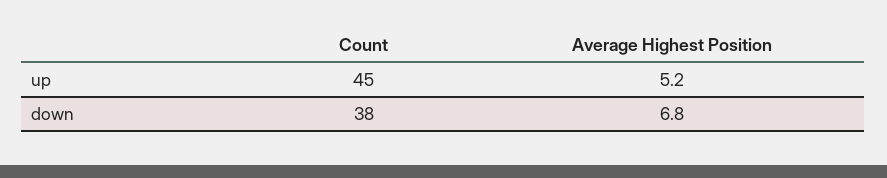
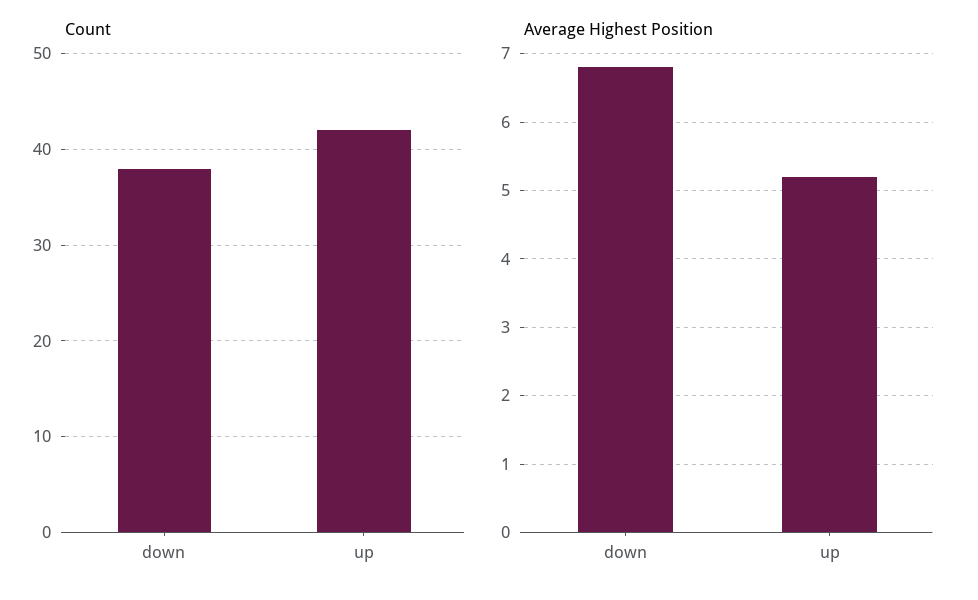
Count, up: 45 -> 42

